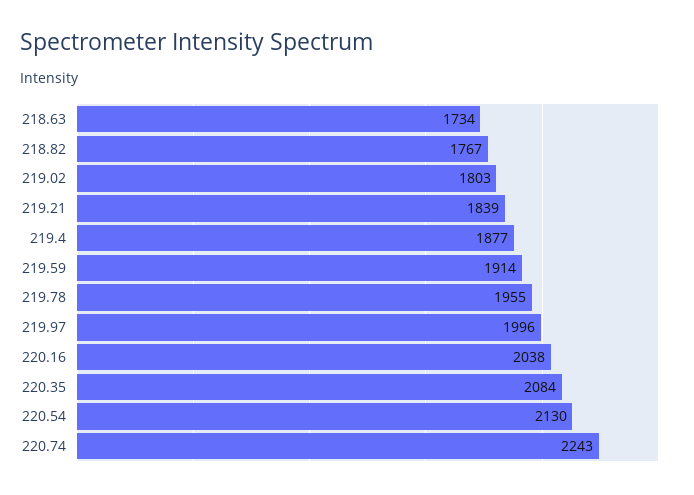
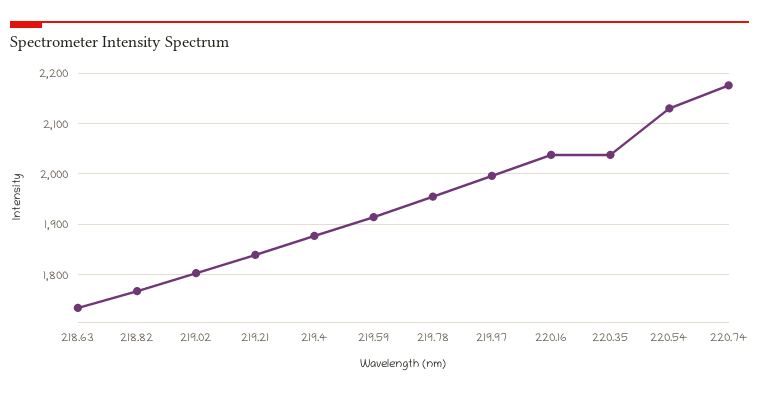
220.35: 2084 -> 2040
220.74: 2243 -> 2180

